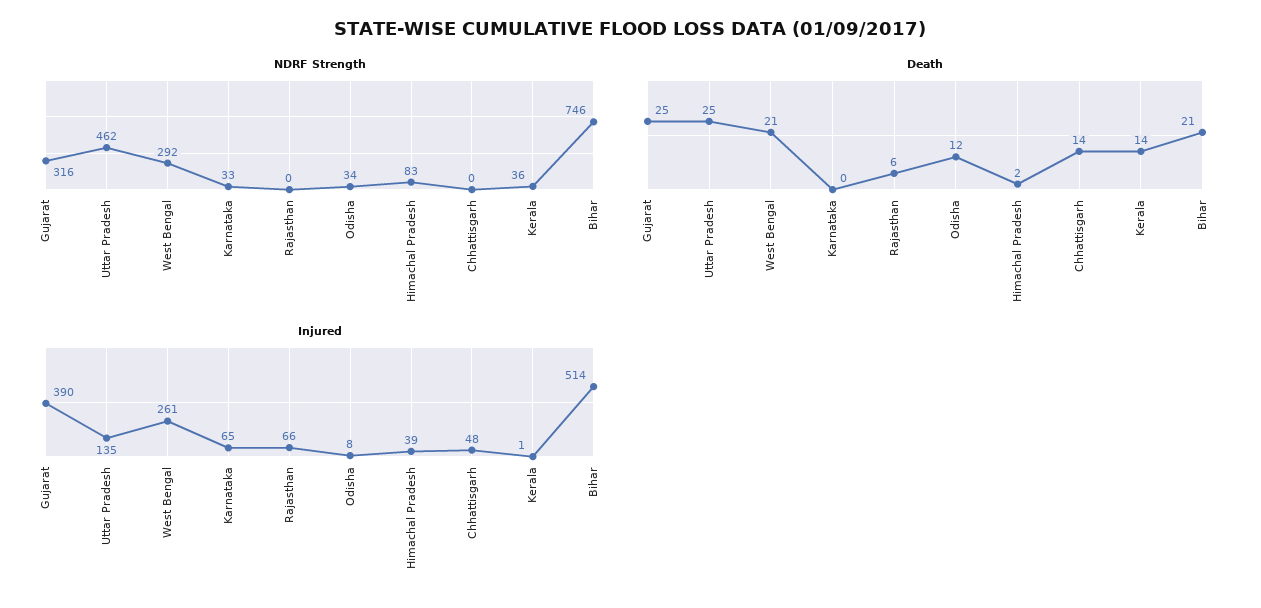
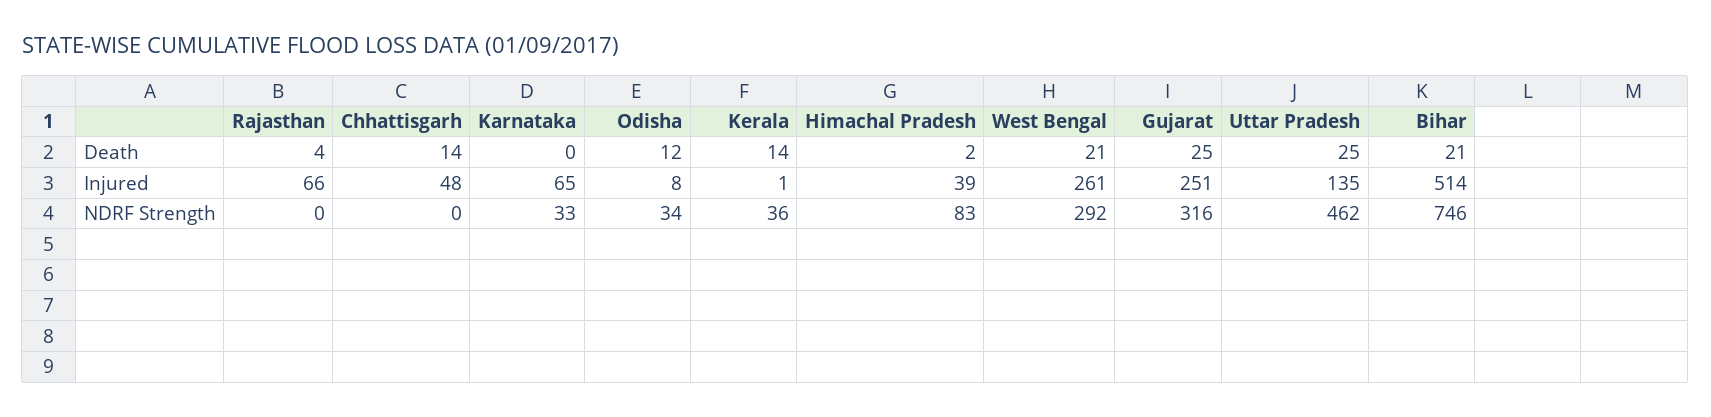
Death, Rajasthan: 6 -> 4
Injured, Gujarat: 390 -> 251

